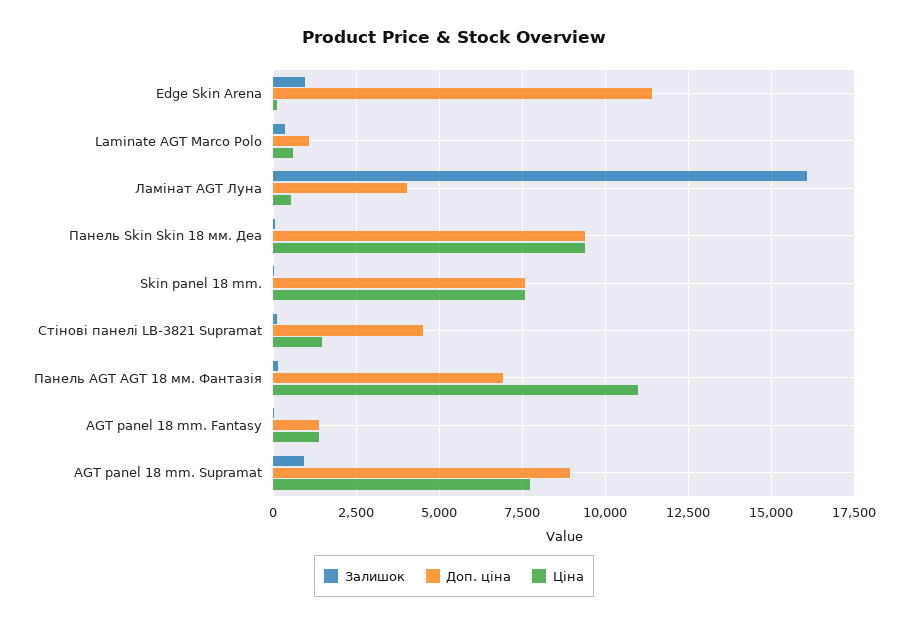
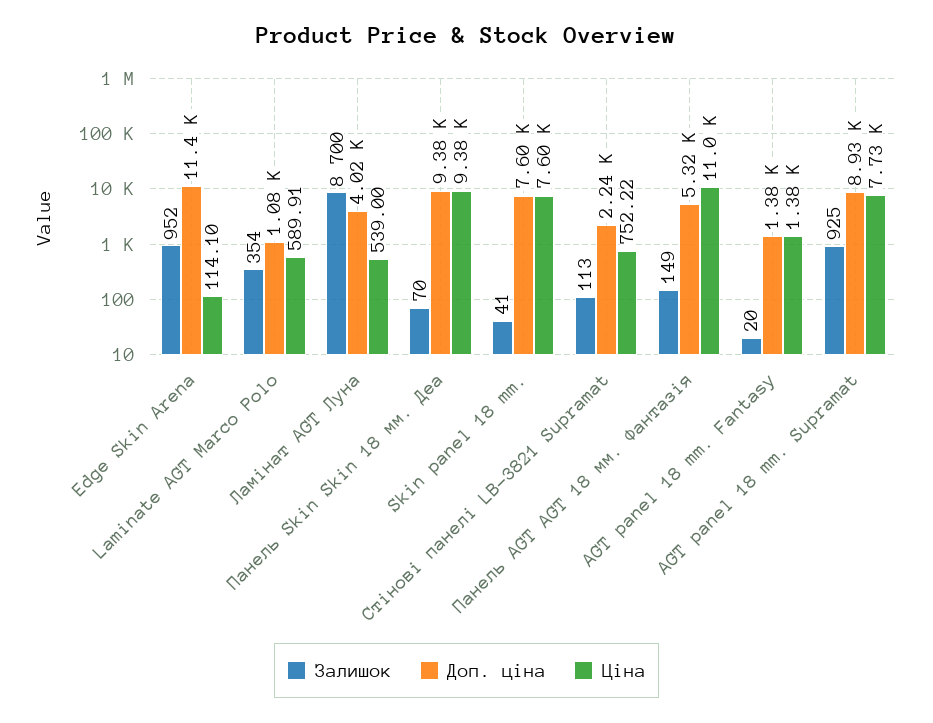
Залишок, Ламінат AGT Луна: 16000 -> 8700
Доп. ціна, Стінові панелі LB-3821 Supramat: 4500 -> 2240
Ціна, Стінові панелі LB-3821 Supramat: 1500 -> 752.22
Доп. ціна, Панель AGT AGT 18 мм. Фантазія: 7000 -> 5320

